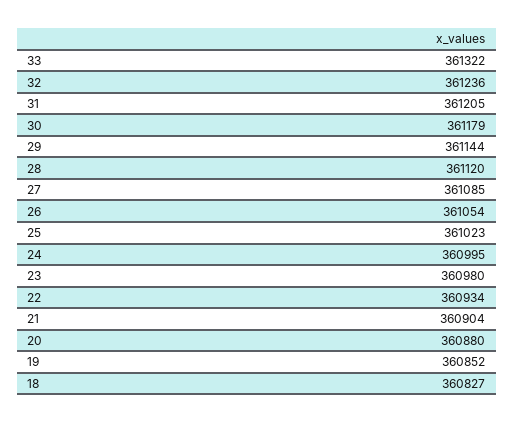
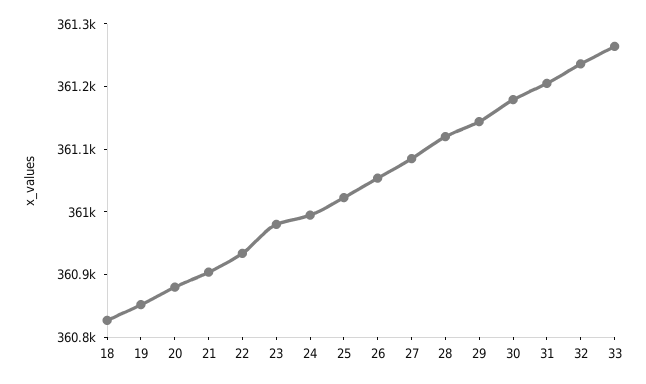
33: 361322 -> 361260

